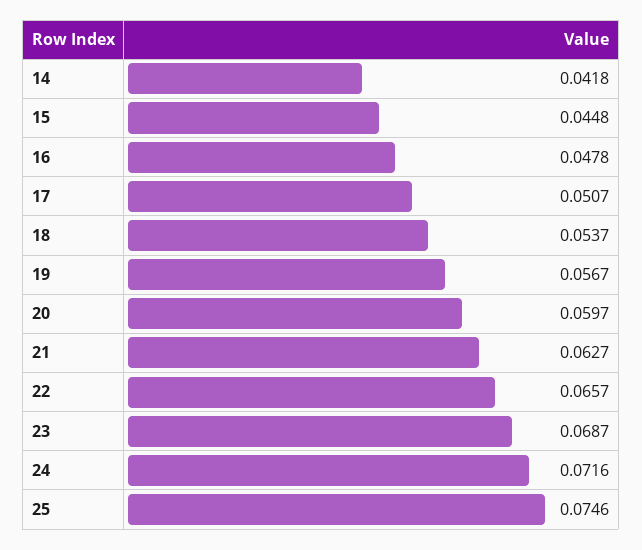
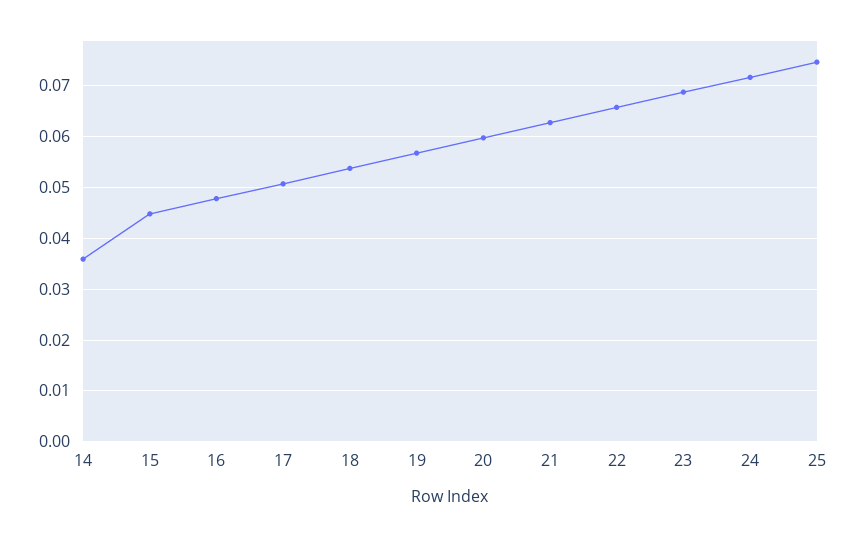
14: 0.0418 -> 0.036

